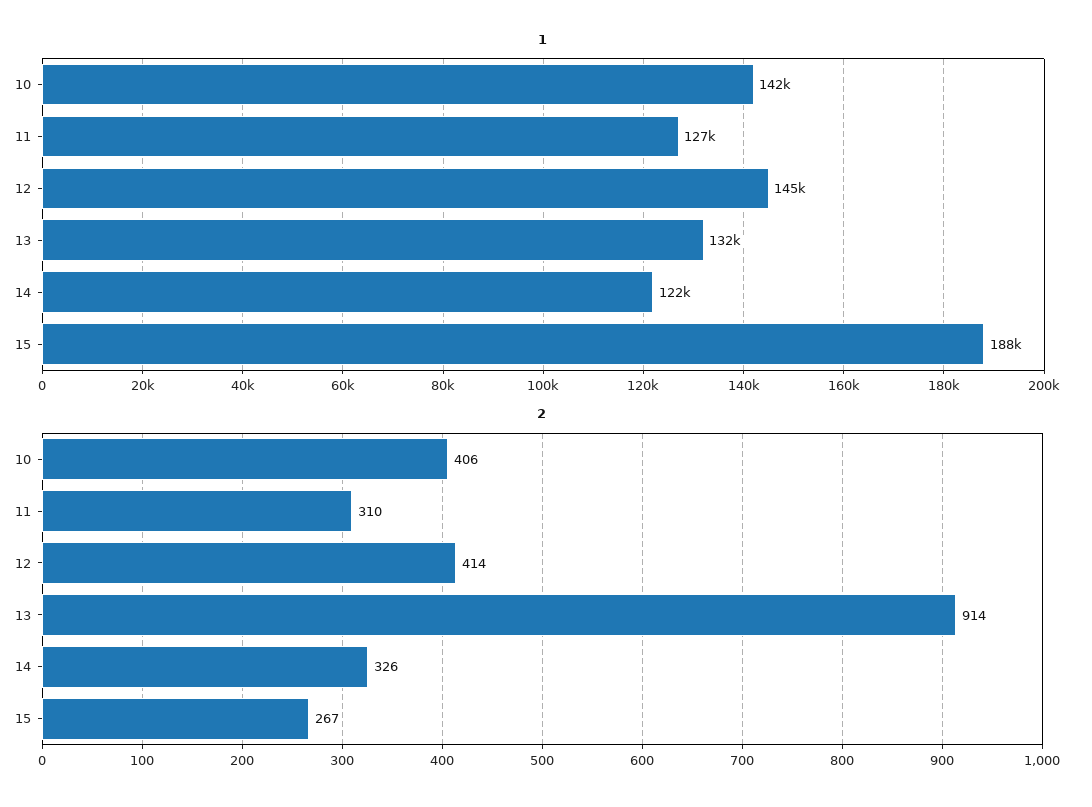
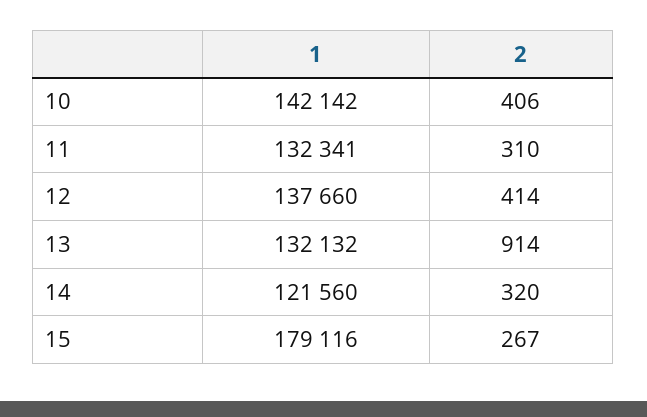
1, 11: 127000 -> 132341
1, 12: 145000 -> 137660
1, 15: 188000 -> 179116
2, 14: 326 -> 320

